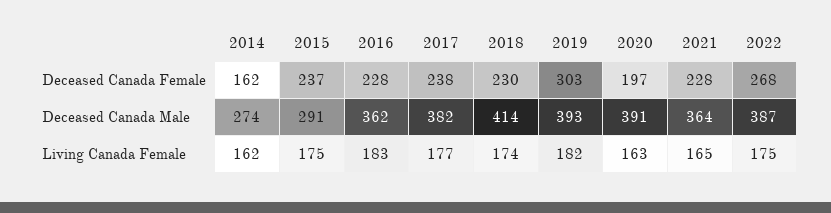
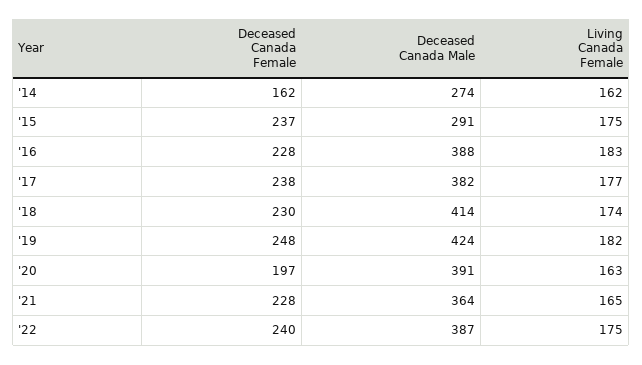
2019, Deceased Canada Female: 303 -> 248
2022, Deceased Canada Female: 268 -> 240
2016, Deceased Canada Male: 362 -> 388
2019, Deceased Canada Male: 393 -> 424

